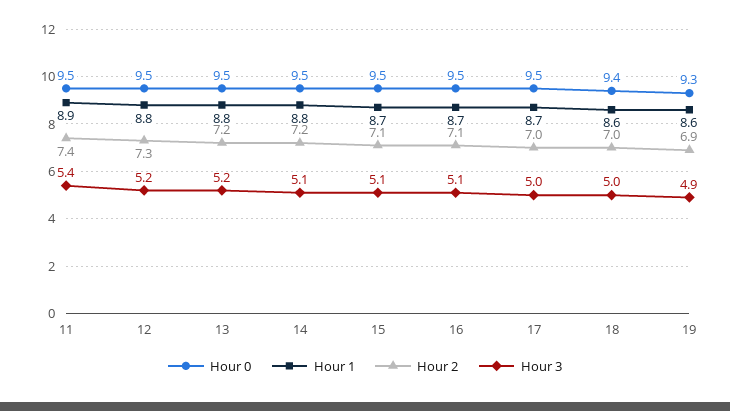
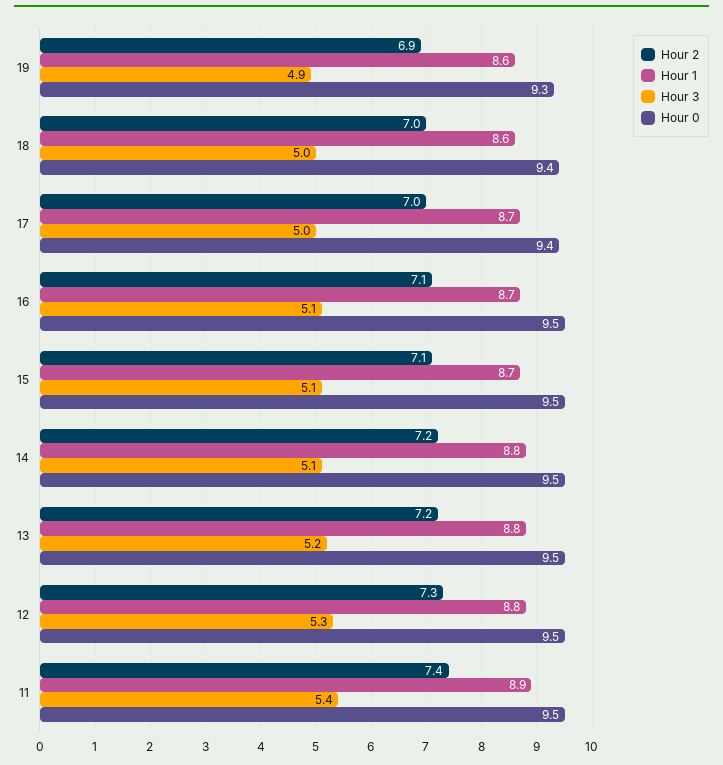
Hour 3, 12: 5.2 -> 5.3
Hour 0, 17: 9.5 -> 9.4

